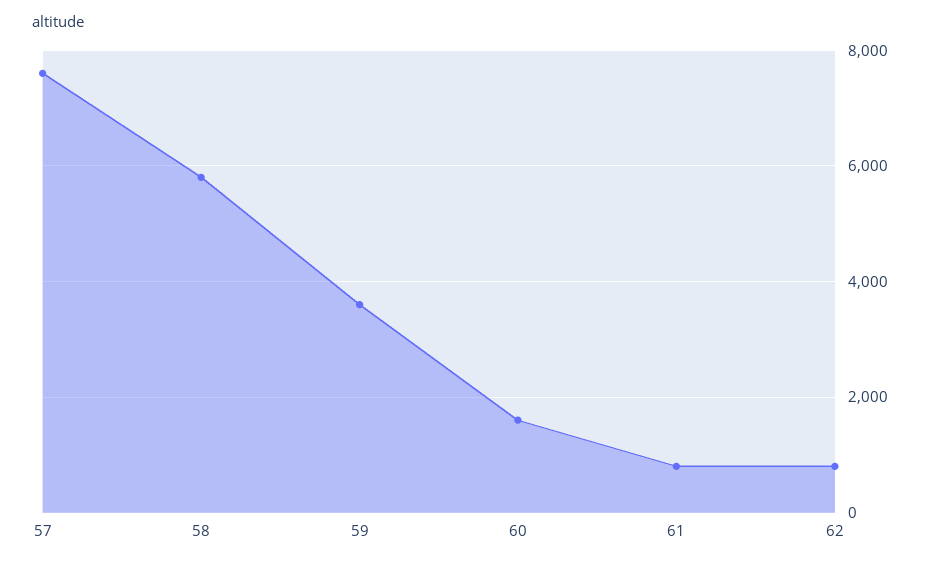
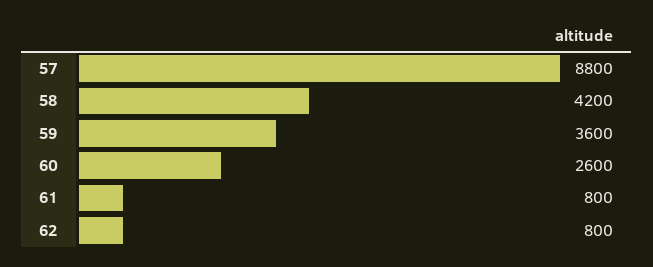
57: 7600 -> 8800
58: 5800 -> 4200
60: 1600 -> 2600

